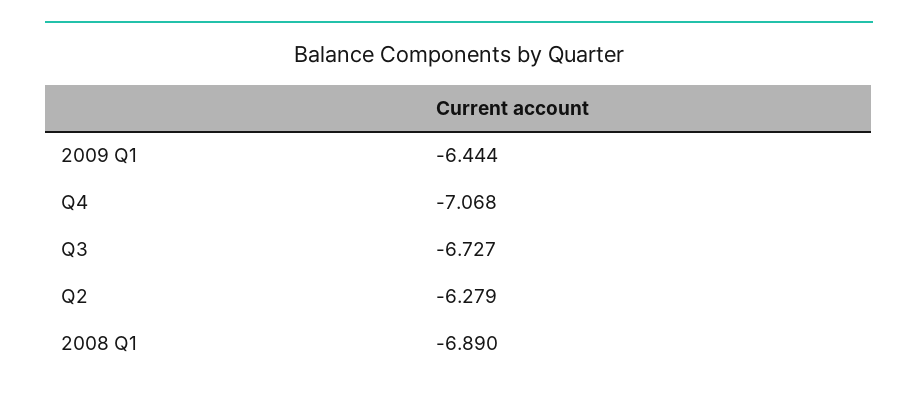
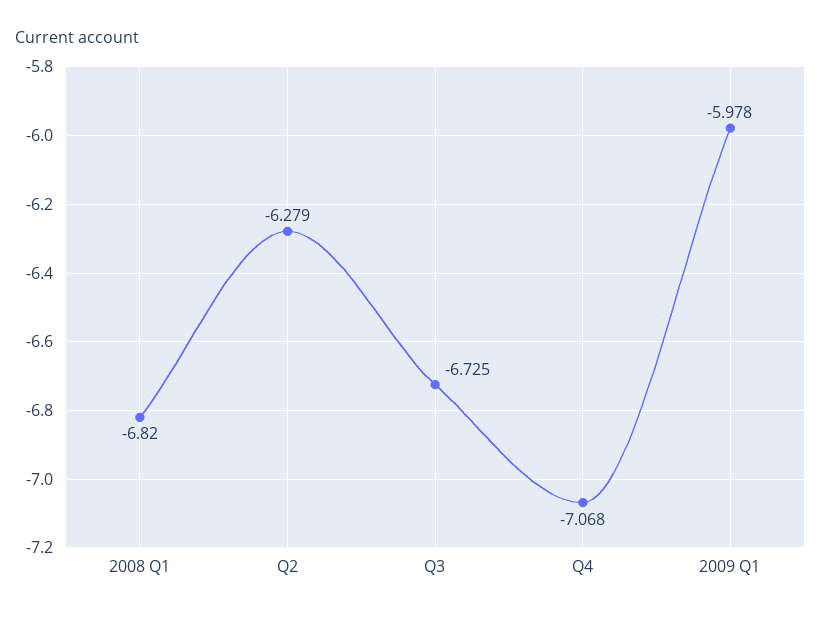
2009 Q1: -6.444 -> -5.978
Q3: -6.727 -> -6.725
2008 Q1: -6.89 -> -6.82

